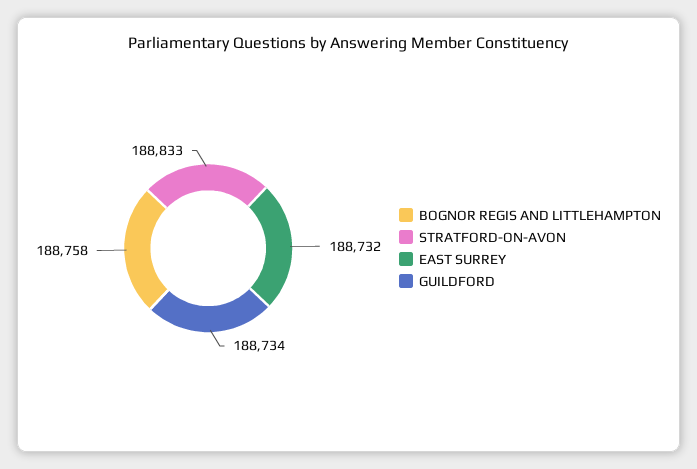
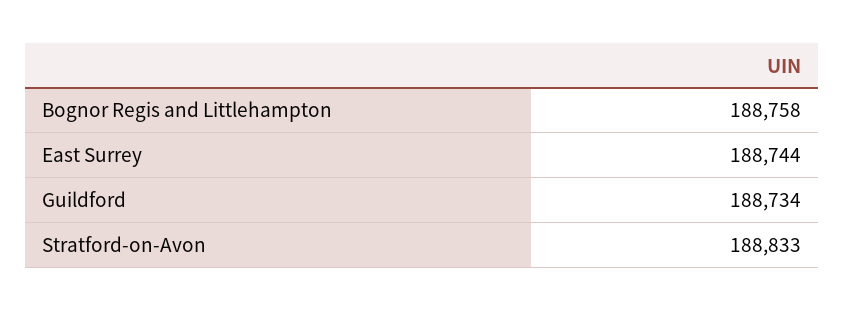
EAST SURREY: 188732 -> 188744

